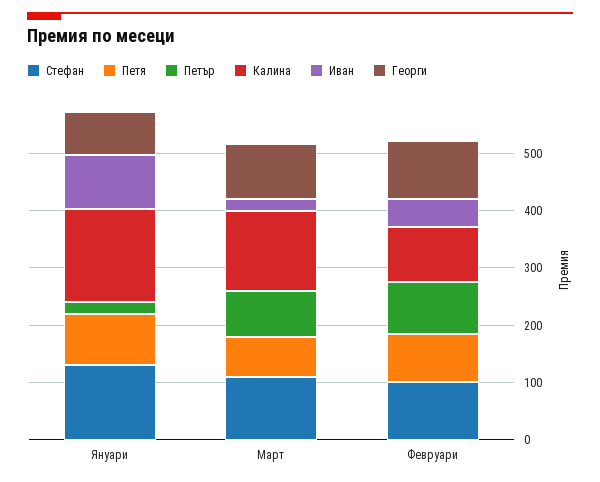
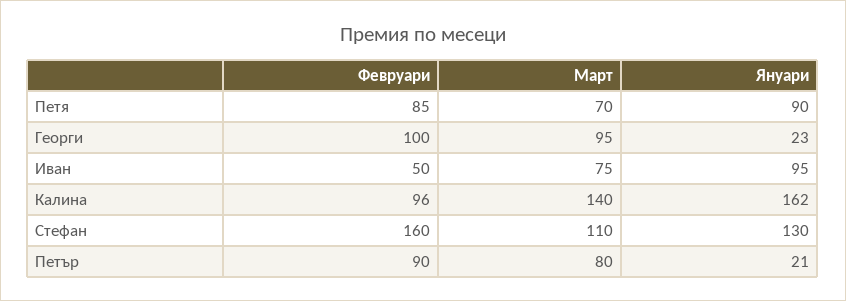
Георги, Януари: 80 -> 23
Иван, Март: 20 -> 75
Стефан, Февруари: 100 -> 160

